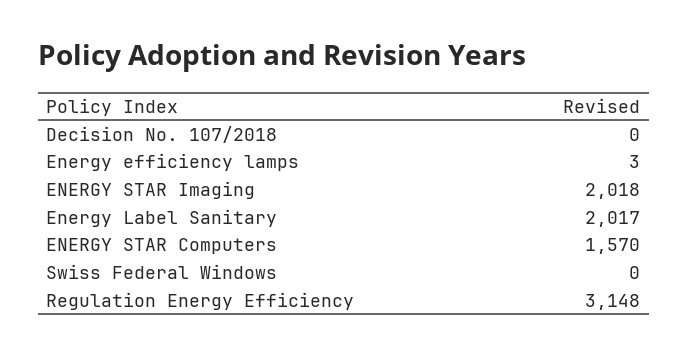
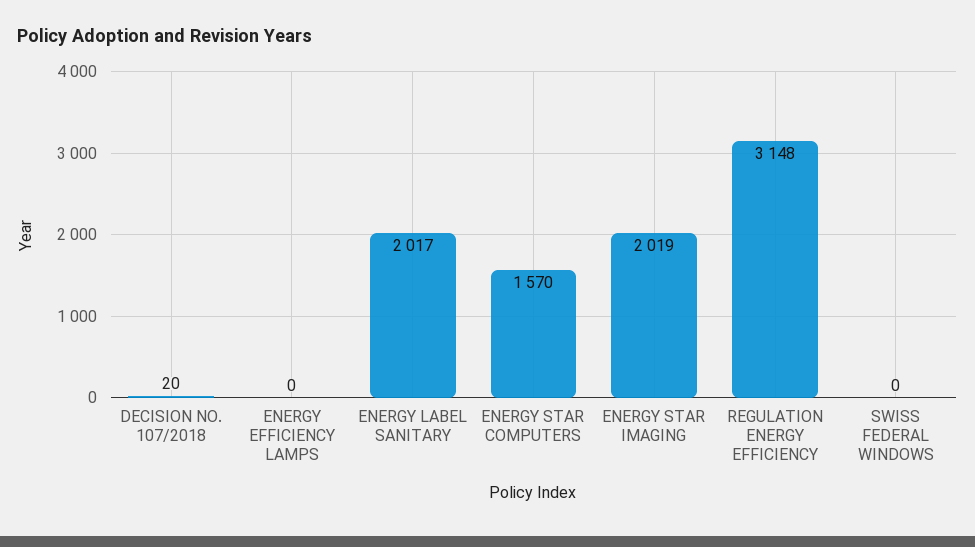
Decision No. 107/2018: 0 -> 20
Energy efficiency lamps: 3 -> 0
ENERGY STAR Imaging: 2018 -> 2019

